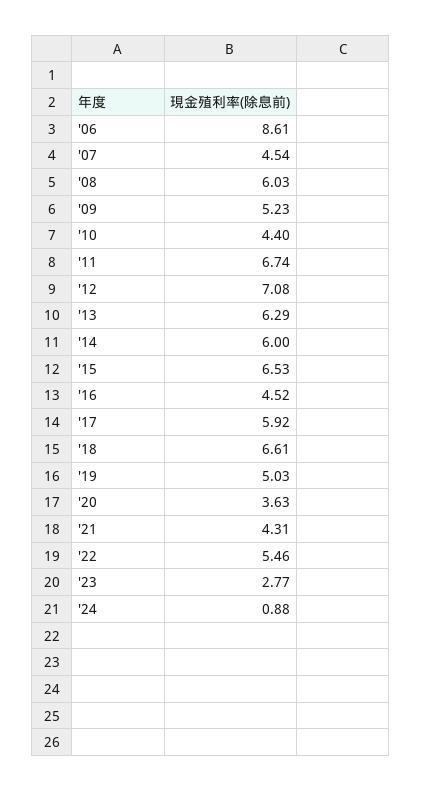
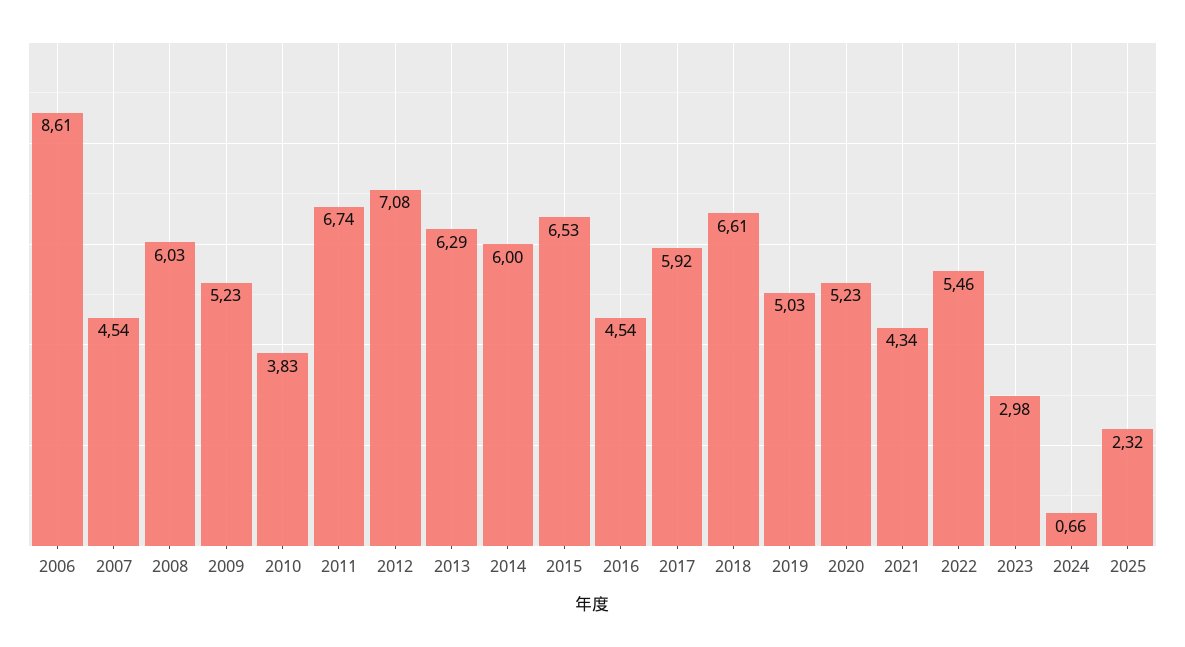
'10: 4.4 -> 3.83
'16: 4.52 -> 4.54
'20: 3.63 -> 5.23
'21: 4.31 -> 4.34
'23: 2.77 -> 2.98
'24: 0.88 -> 0.66
2025: none -> 2.32

